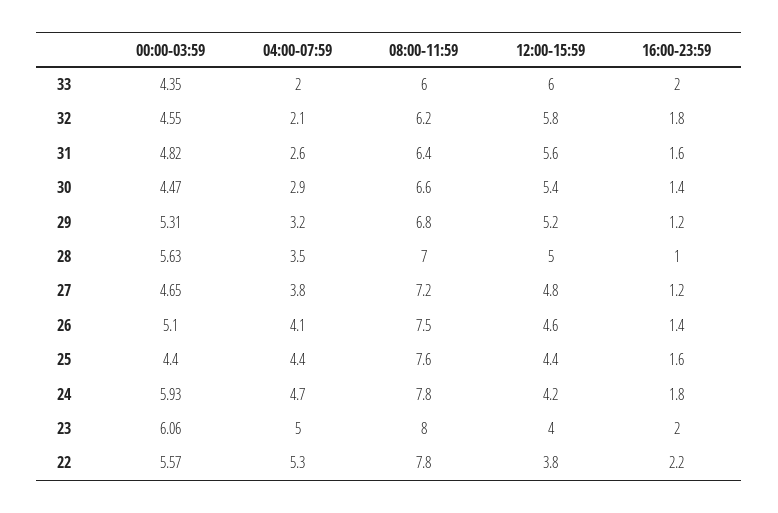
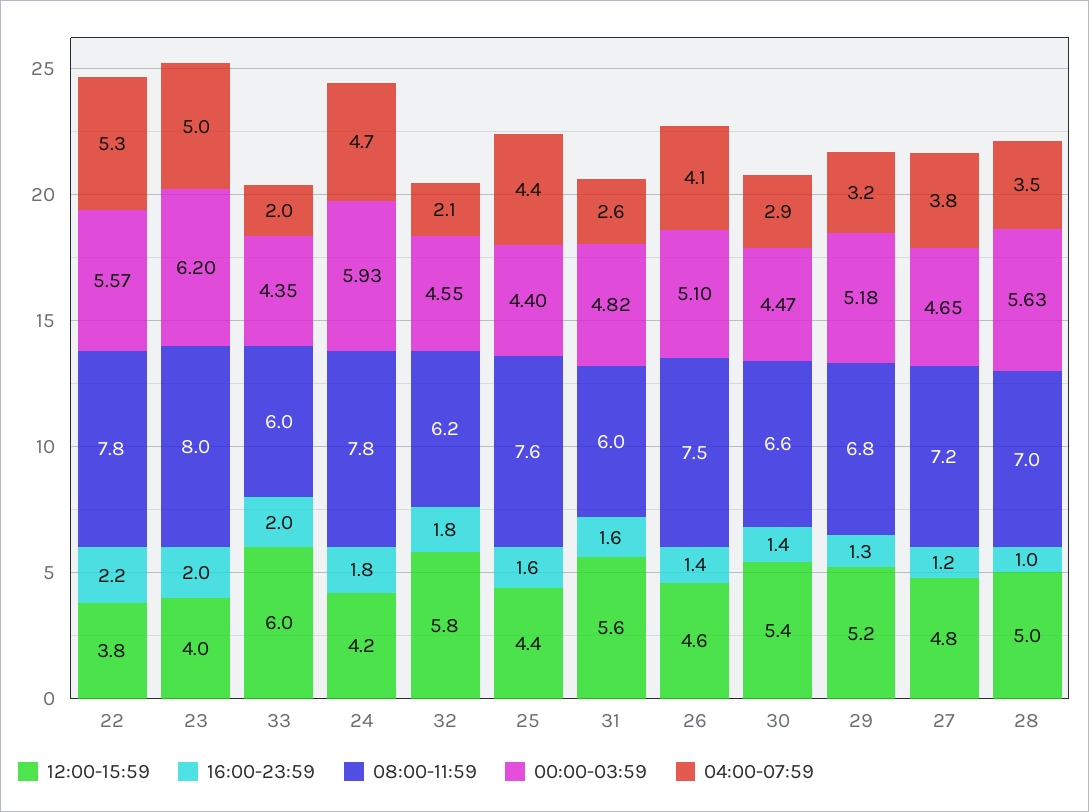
08:00-11:59, 31: 6.4 -> 6
00:00-03:59, 29: 5.31 -> 5.18
16:00-23:59, 29: 1.2 -> 1.3
00:00-03:59, 23: 6.06 -> 6.2

